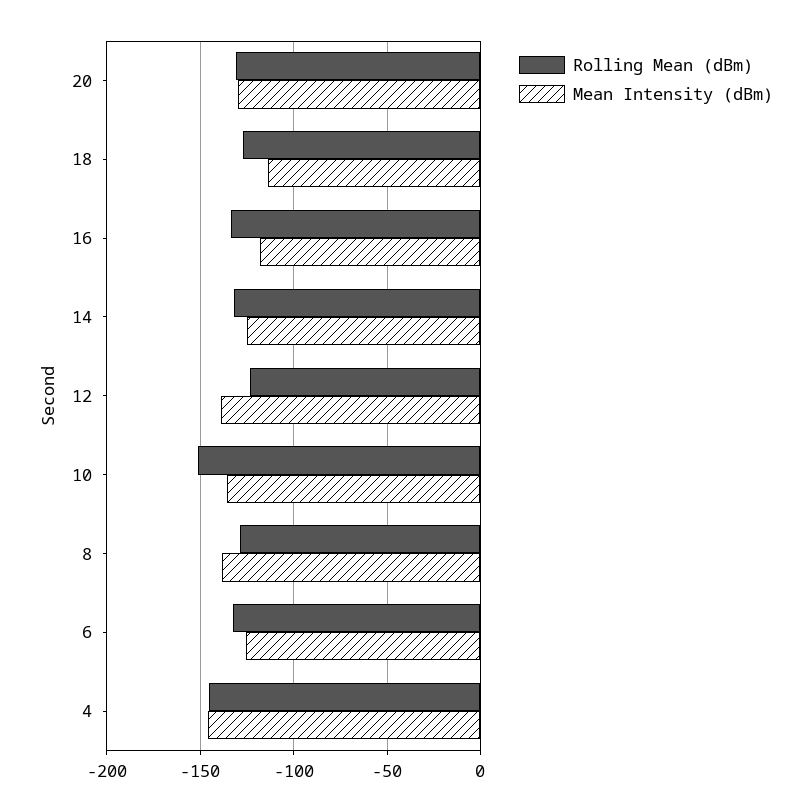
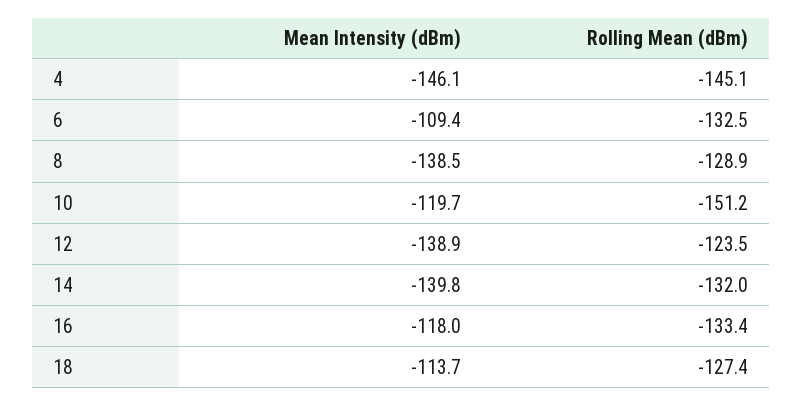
Rolling Mean (dBm), 20: -130 -> none
Mean Intensity (dBm), 20: -130 -> none
Mean Intensity (dBm), 14: -125 -> -139.8
Mean Intensity (dBm), 10: -135 -> -119.7
Mean Intensity (dBm), 6: -125 -> -109.4

